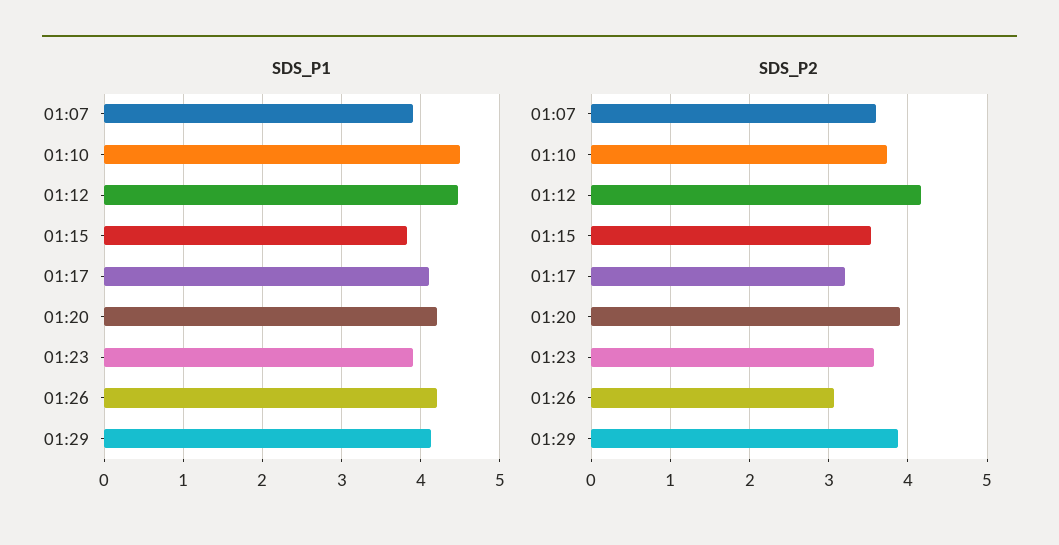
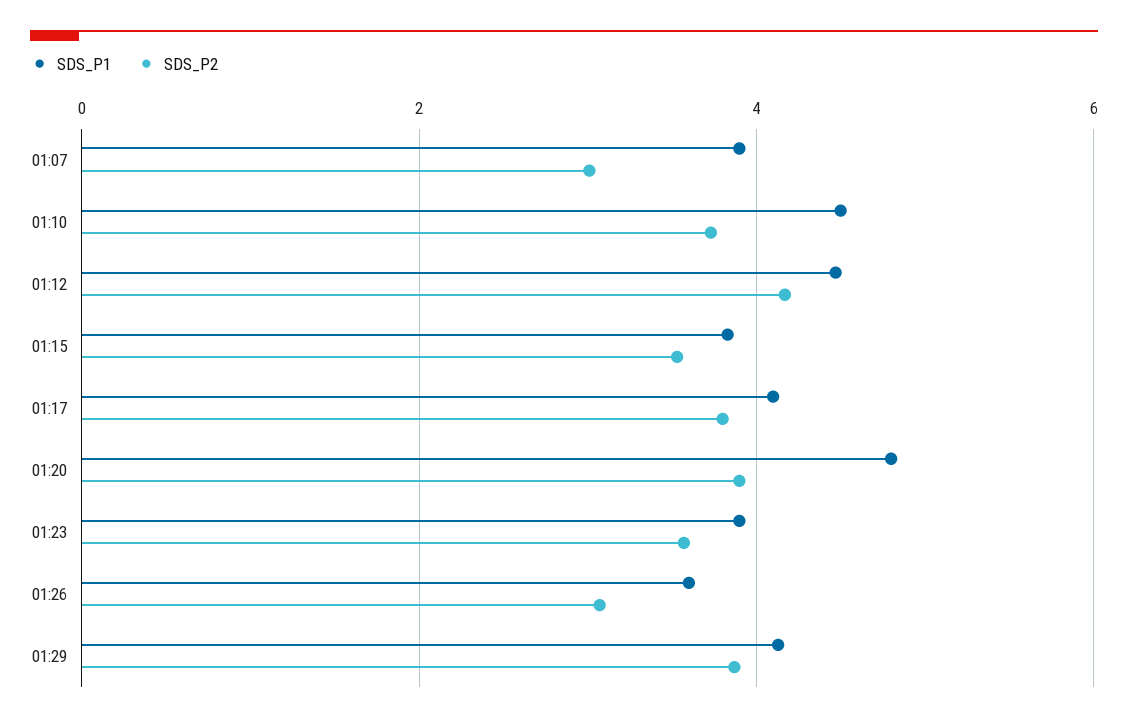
SDS_P1, 01:20: 4.2 -> 4.8
SDS_P1, 01:26: 4.2 -> 3.6
SDS_P2, 01:07: 3.6 -> 3
SDS_P2, 01:17: 3.2 -> 3.8

